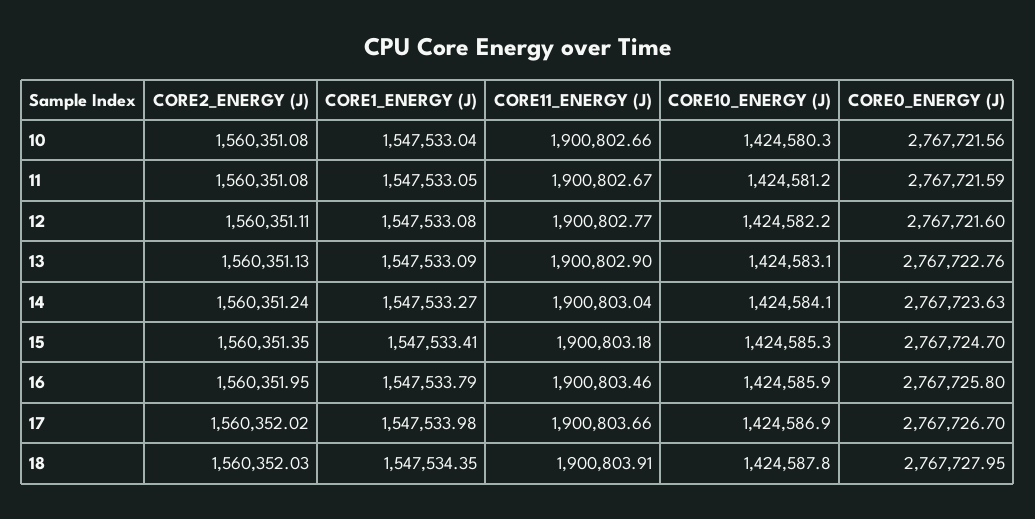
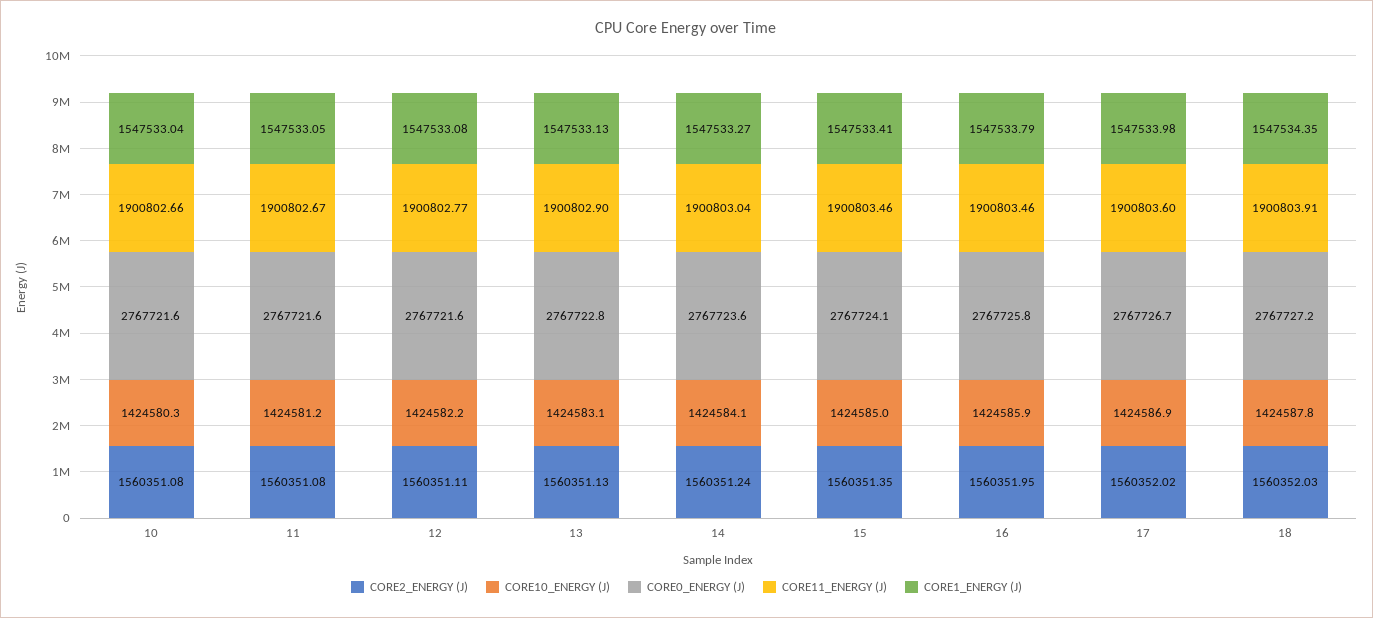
CORE1_ENERGY (J), 13: 1547533.09 -> 1547533.13
CORE11_ENERGY (J), 15: 1900803.18 -> 1900803.46
CORE10_ENERGY (J), 15: 1424585.3 -> 1424585
CORE0_ENERGY (J), 15: 2767724.7 -> 2767724.1
CORE11_ENERGY (J), 17: 1900803.66 -> 1900803.6
CORE0_ENERGY (J), 18: 2767727.95 -> 2767727.2

